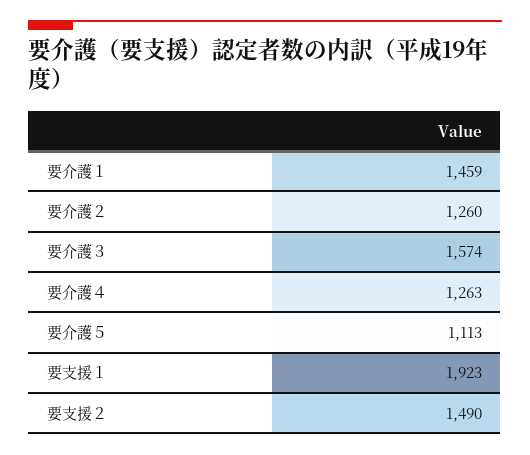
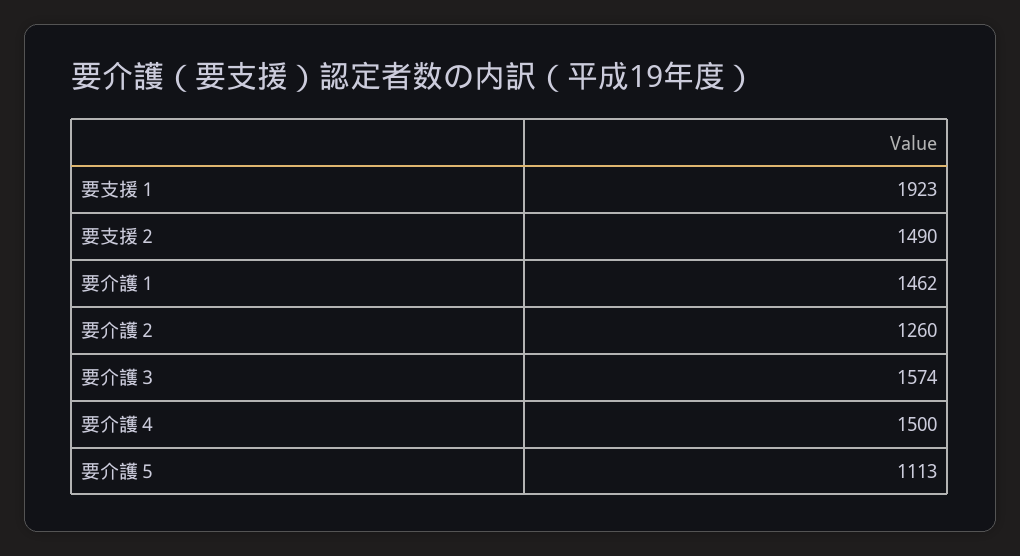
要介護１: 1459 -> 1462
要介護４: 1263 -> 1500

